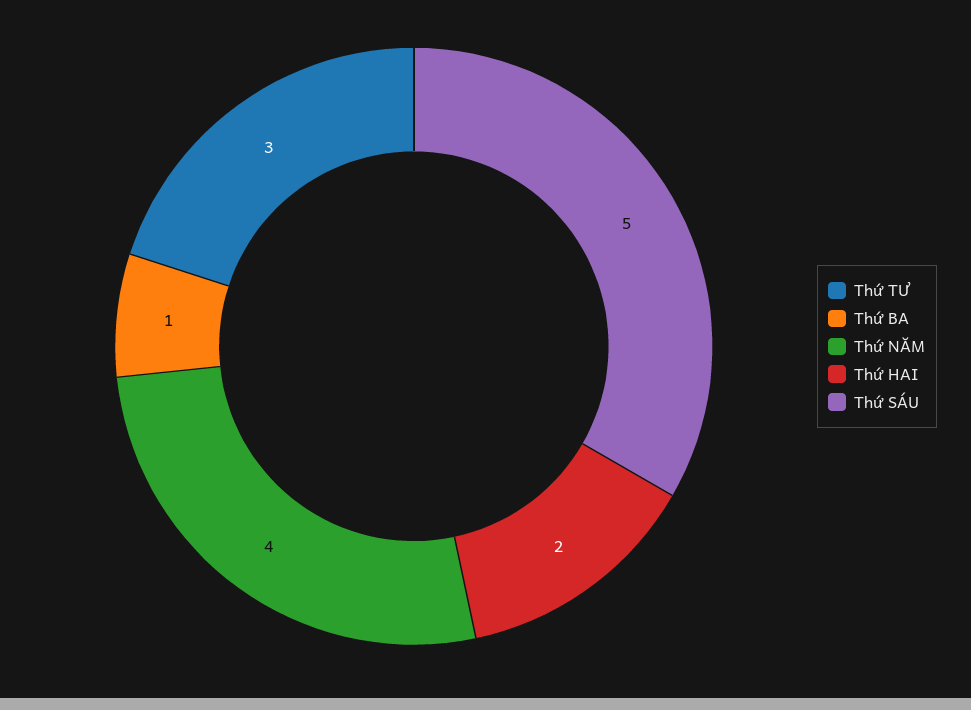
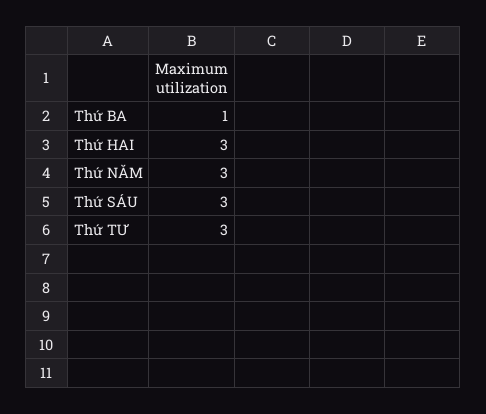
Thứ NĂM: 4 -> 3
Thứ HAI: 2 -> 3
Thứ SÁU: 5 -> 3

